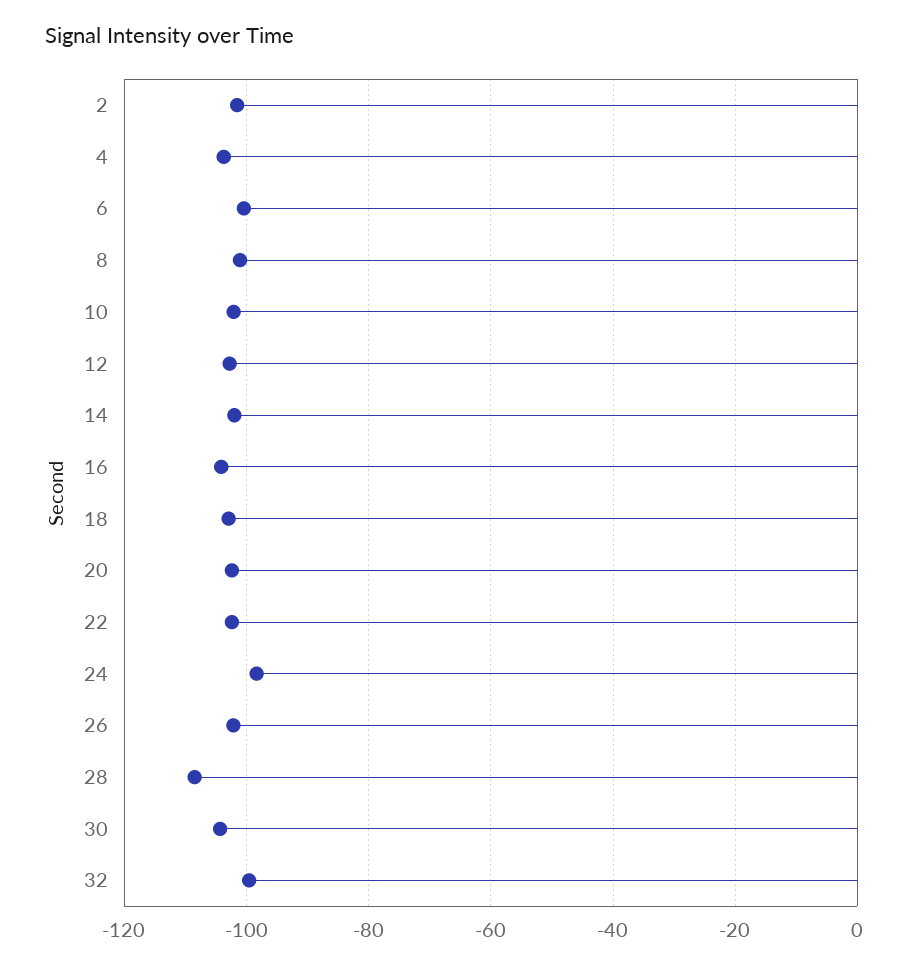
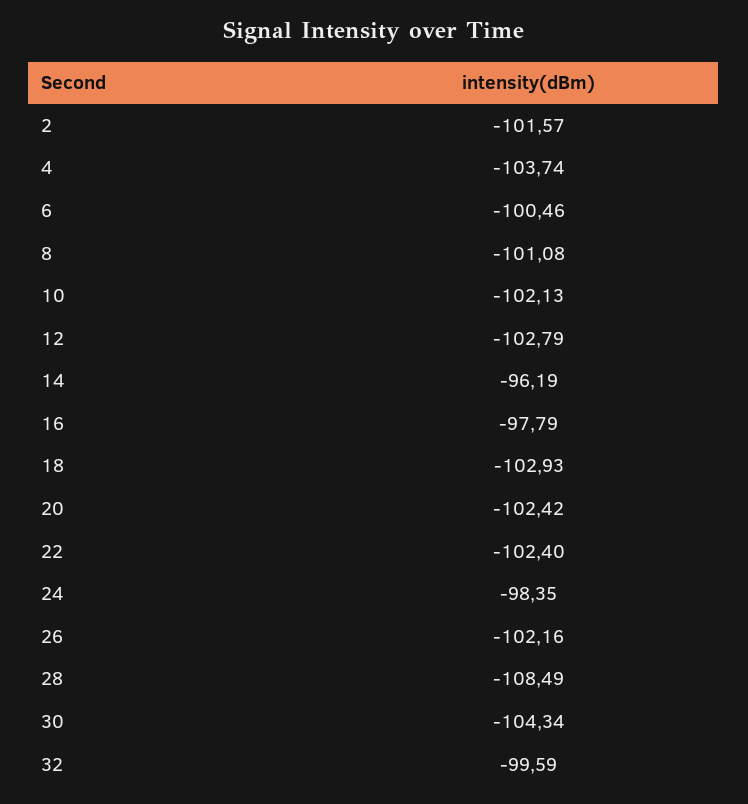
14: -102 -> -96.19
16: -104 -> -97.79

